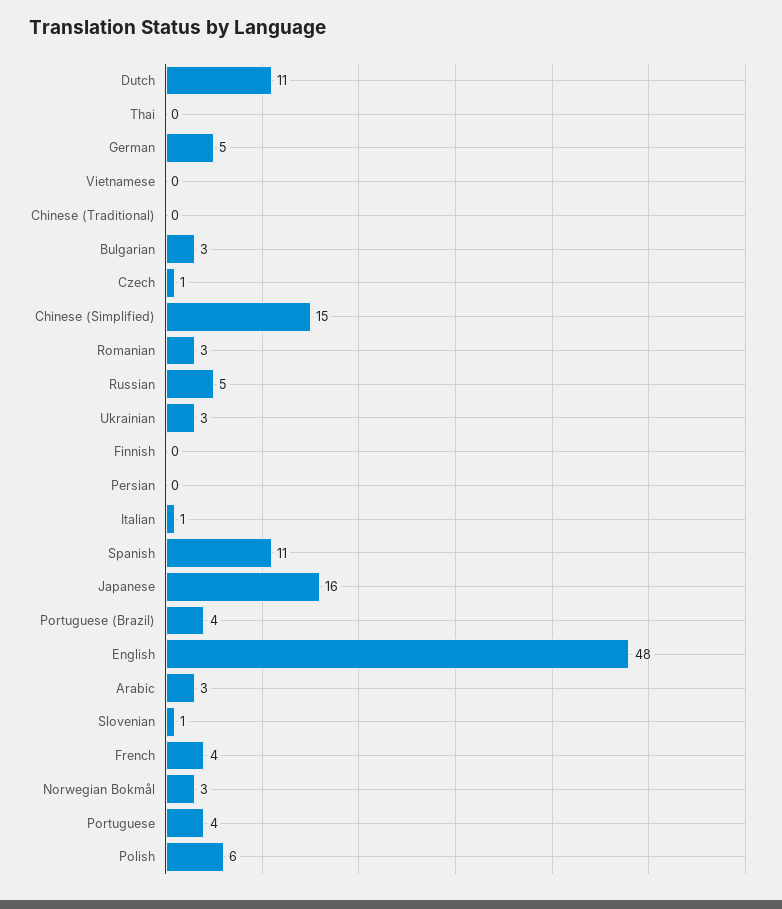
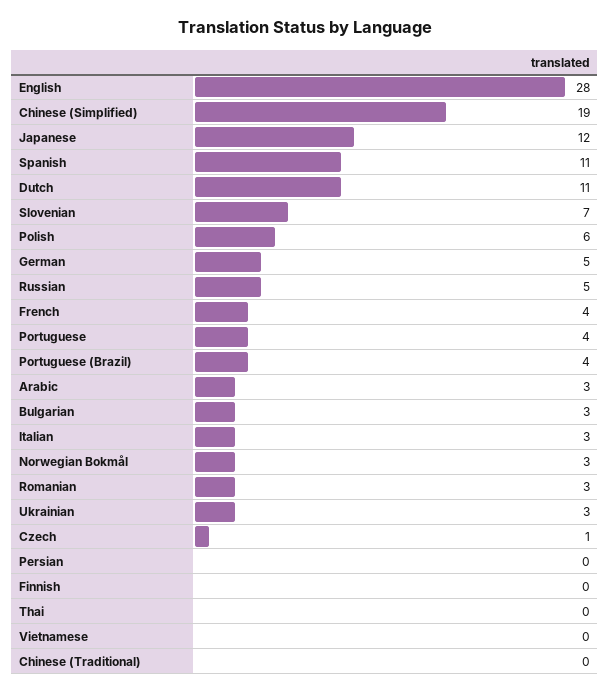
Chinese (Simplified): 15 -> 19
Italian: 1 -> 3
Japanese: 16 -> 12
English: 48 -> 28
Slovenian: 1 -> 7

